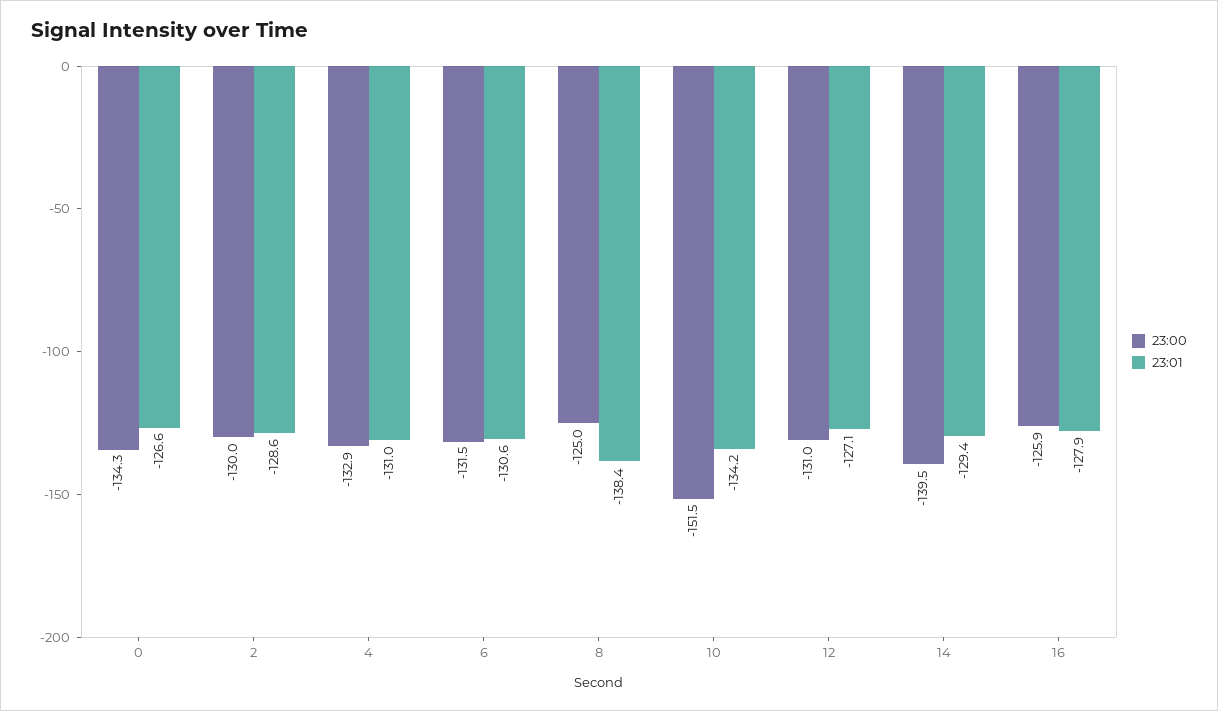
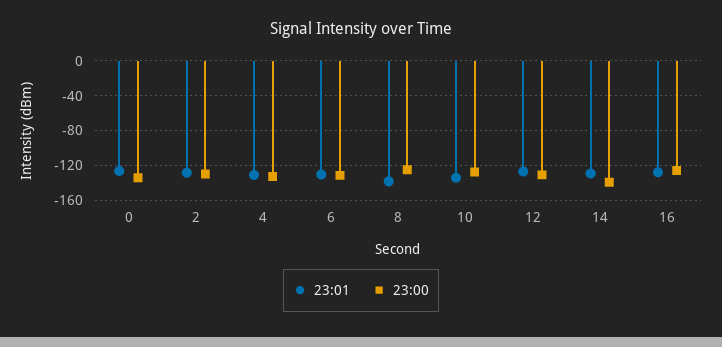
23:00, 10: -151.5 -> -130

